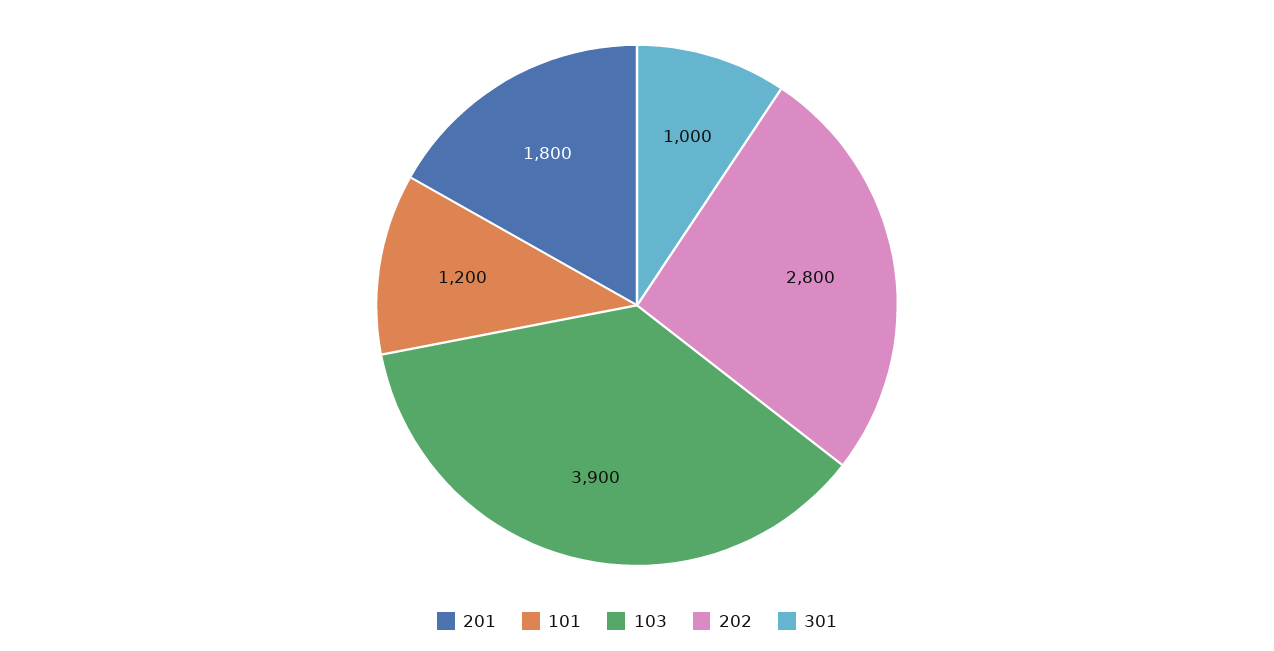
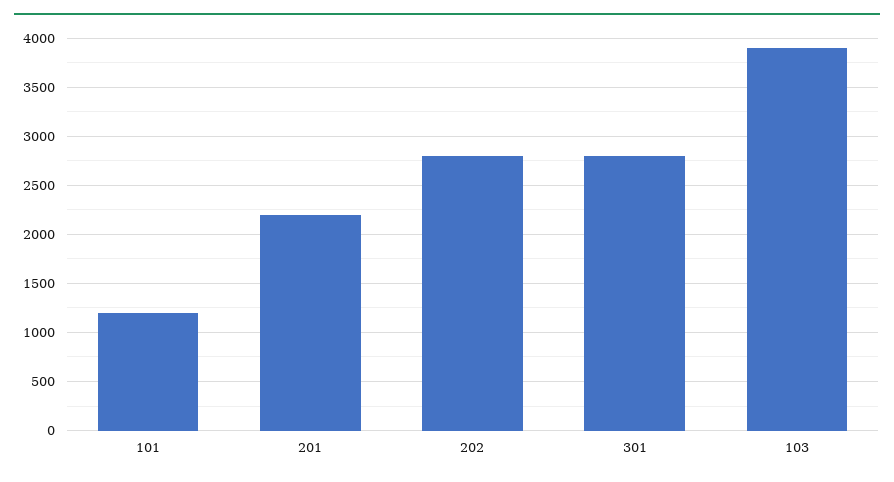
201: 1800 -> 2200
301: 1000 -> 2800

